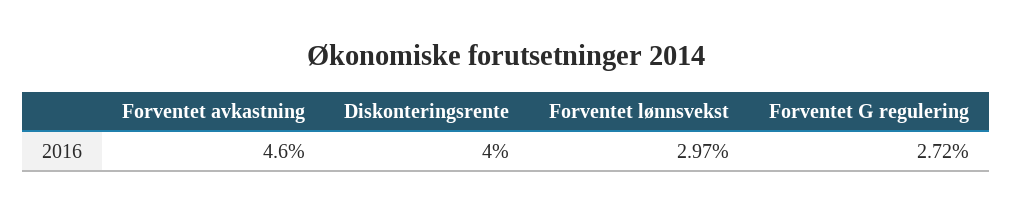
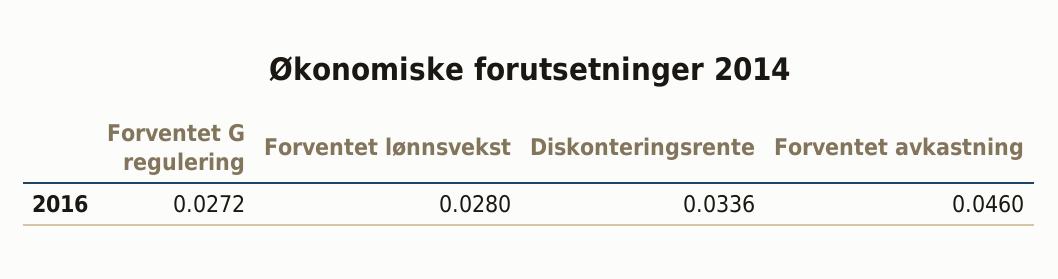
Diskonteringsrente: 0.04 -> 0.0336
Forventet lønnsvekst: 0.0297 -> 0.028

